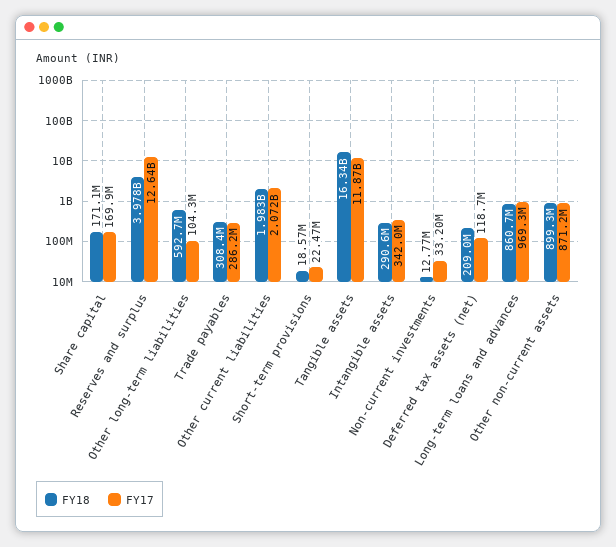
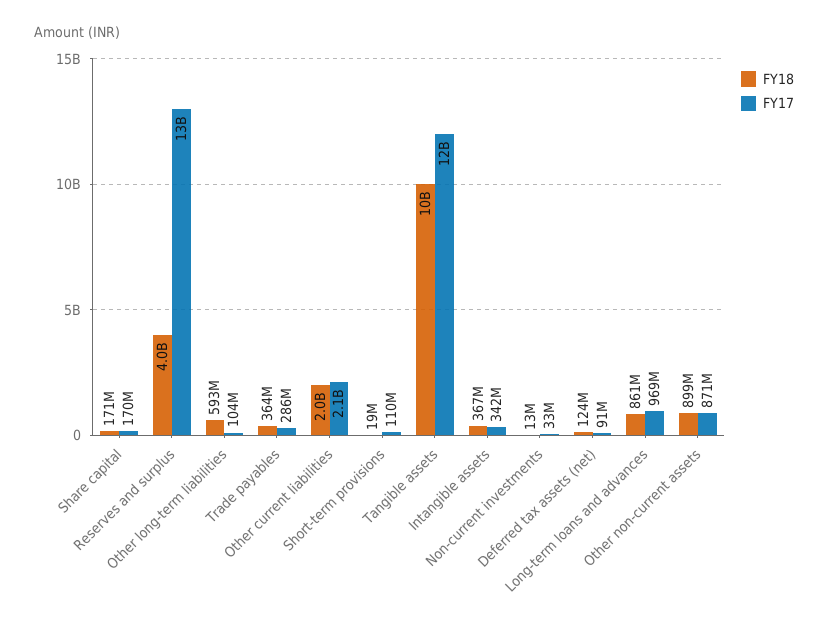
FY18, Trade payables: 308400000 -> 364000000
FY17, Short-term provisions: 22470000 -> 110000000
FY18, Tangible assets: 16340000000 -> 10000000000
FY18, Intangible assets: 290600000 -> 367000000
FY18, Deferred tax assets (net): 209000000 -> 124000000
FY17, Deferred tax assets (net): 118700000 -> 91000000

